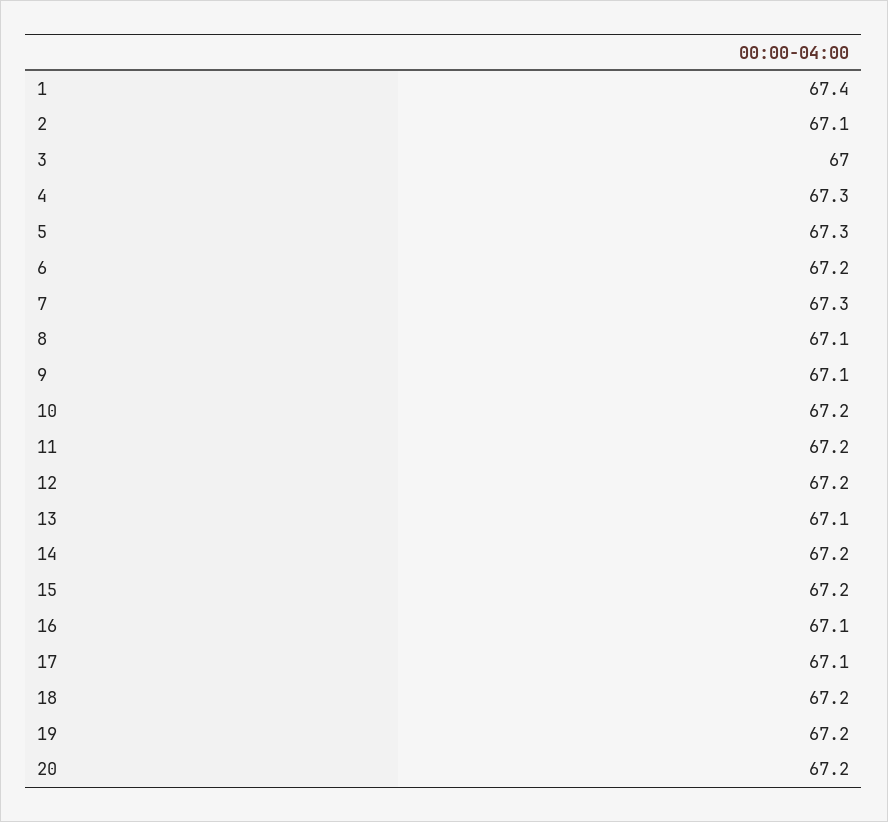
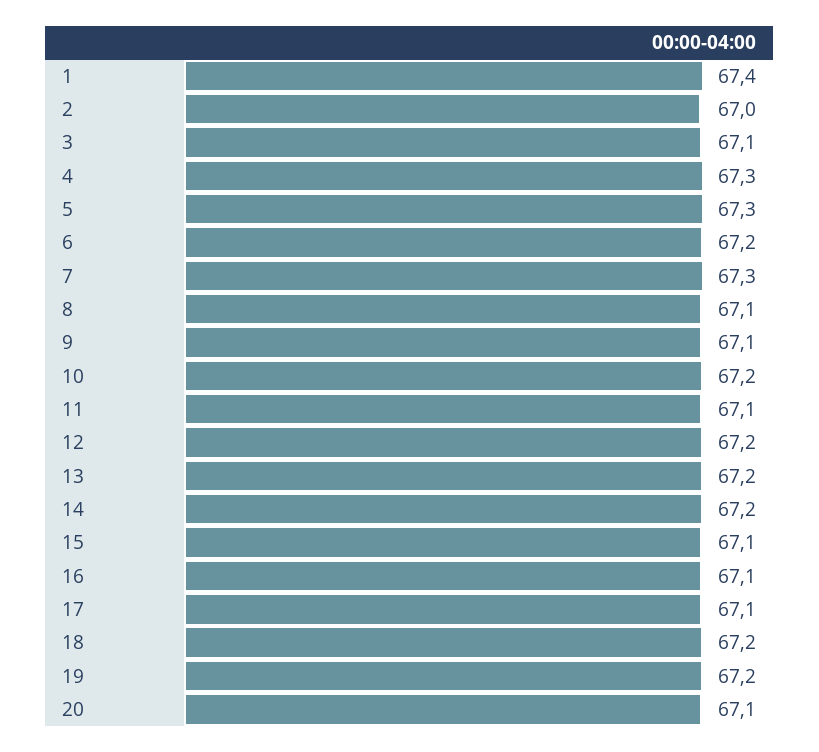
2: 67.1 -> 67
3: 67 -> 67.1
11: 67.2 -> 67.1
13: 67.1 -> 67.2
15: 67.2 -> 67.1
20: 67.2 -> 67.1

